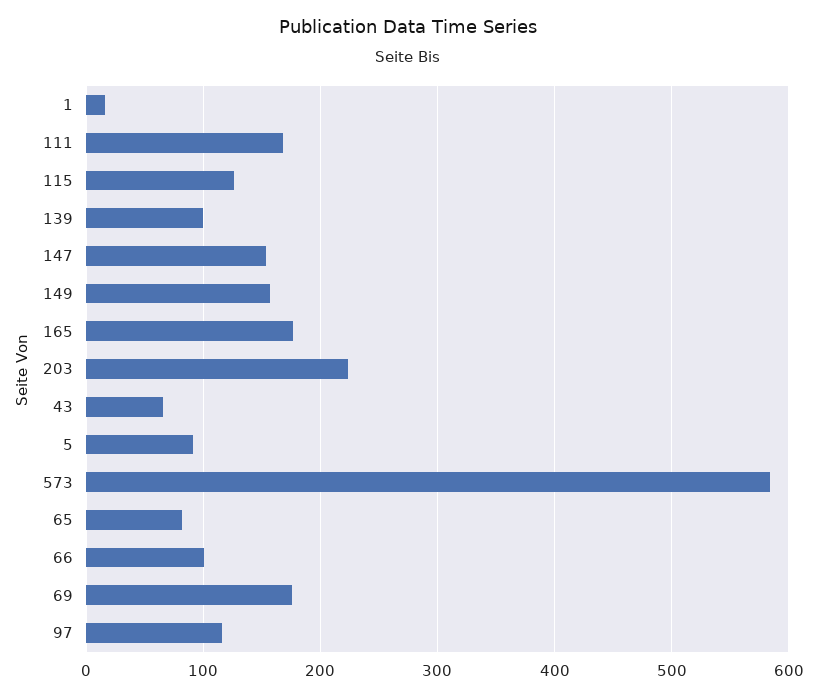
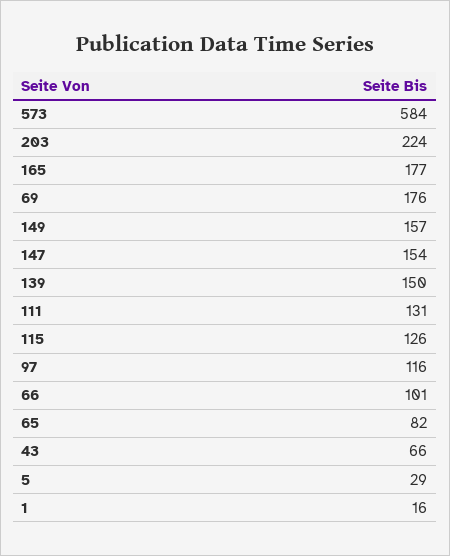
111: 170 -> 131
139: 100 -> 150
5: 90 -> 29

